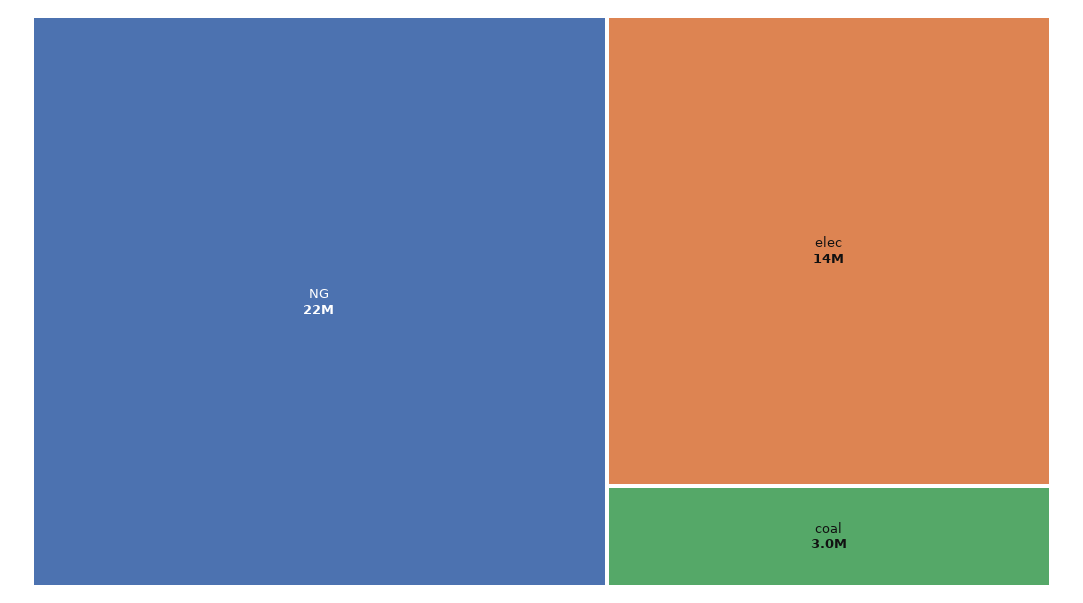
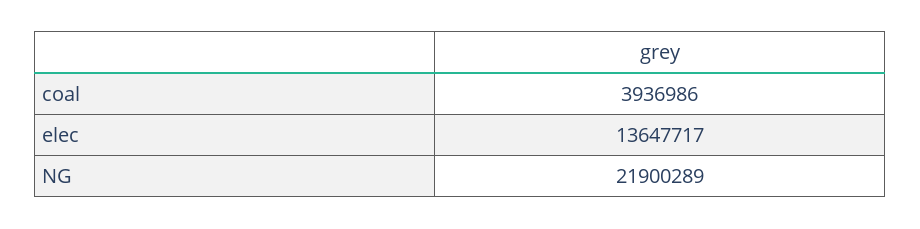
coal: 3000000 -> 3936986

